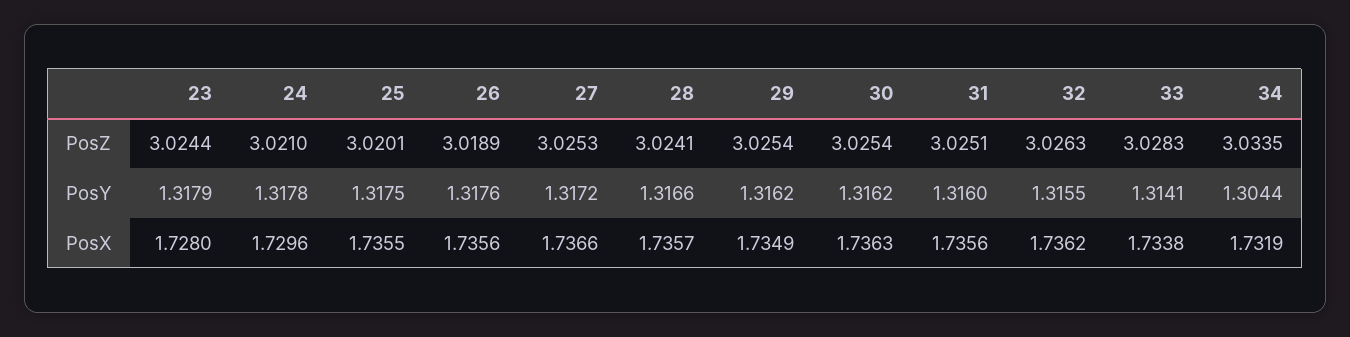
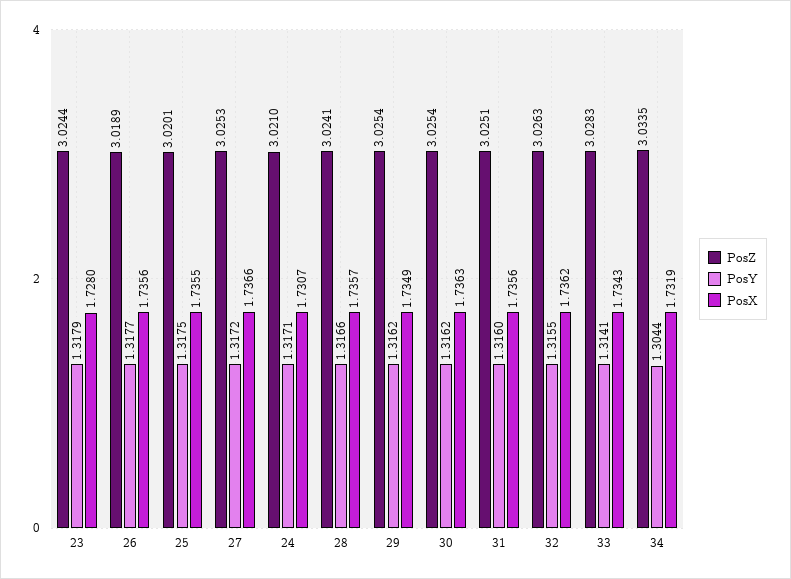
PosY, 24: 1.3178 -> 1.3171
PosY, 26: 1.3176 -> 1.3177
PosX, 24: 1.7296 -> 1.7307
PosX, 33: 1.7338 -> 1.7343

